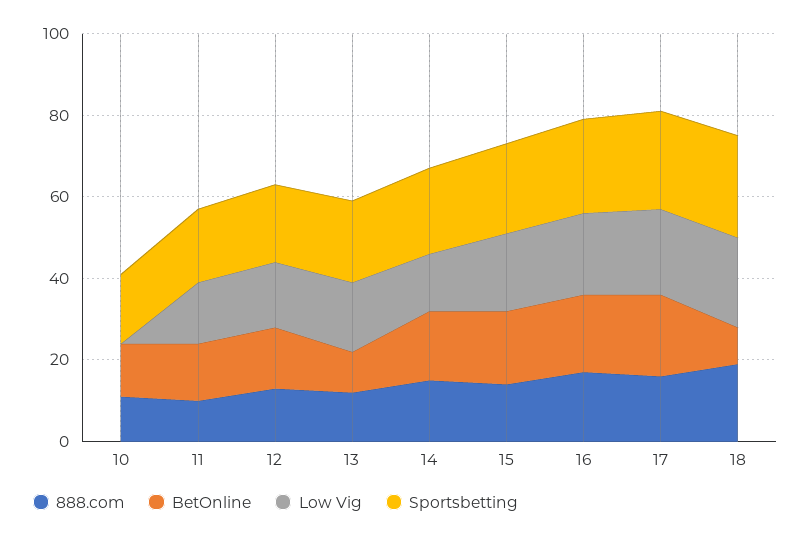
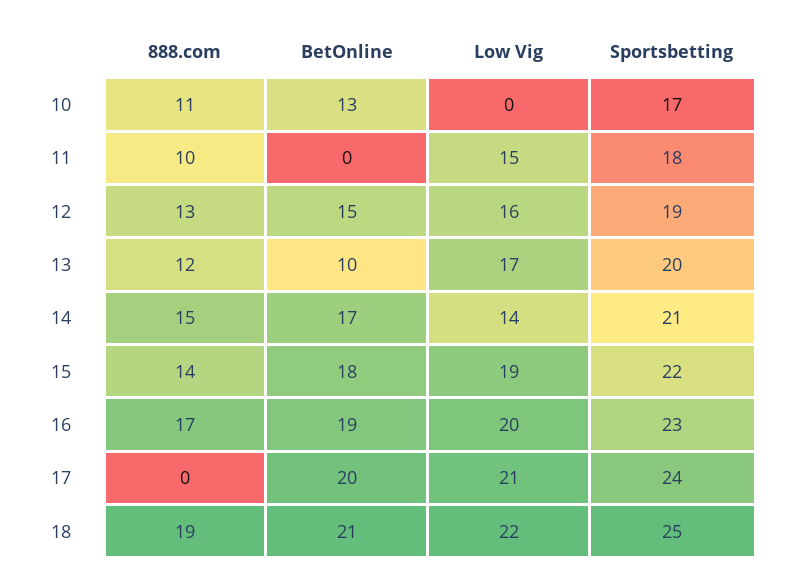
BetOnline, 11: 15 -> 0
888.com, 17: 15 -> 0
BetOnline, 18: 10 -> 21

